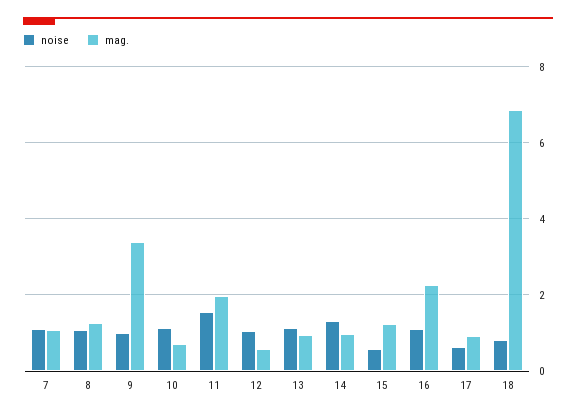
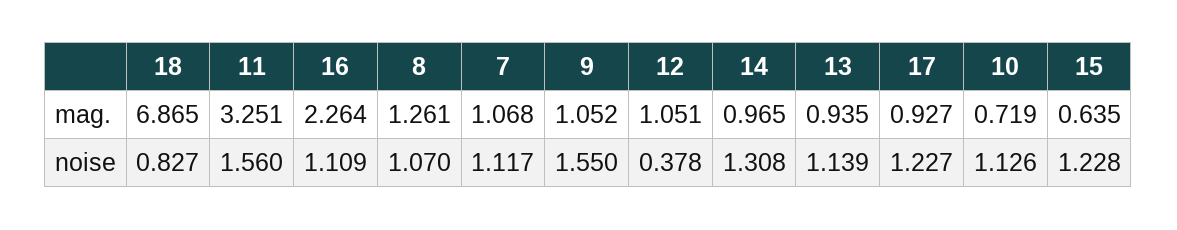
noise, 9: 1 -> 1.55
mag., 9: 3.4 -> 1.052
mag., 11: 2 -> 3.251
noise, 12: 1 -> 0.378
mag., 12: 0.6 -> 1.051
noise, 15: 0.6 -> 1.228
mag., 15: 1.2 -> 0.635
noise, 17: 0.6 -> 1.227

